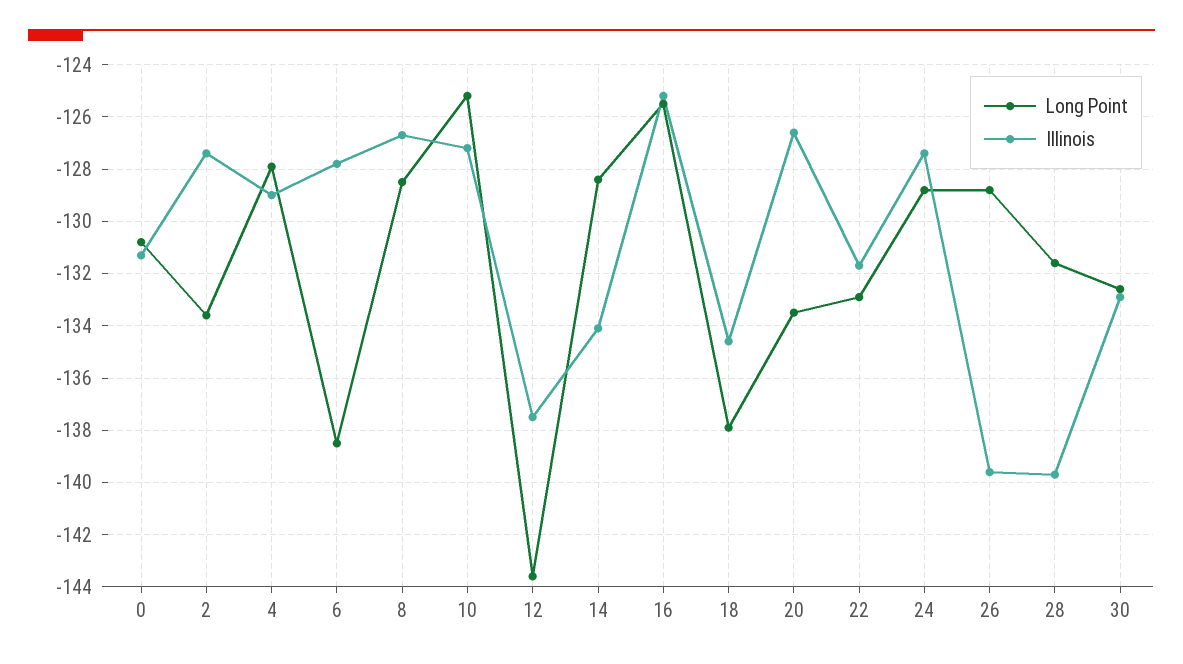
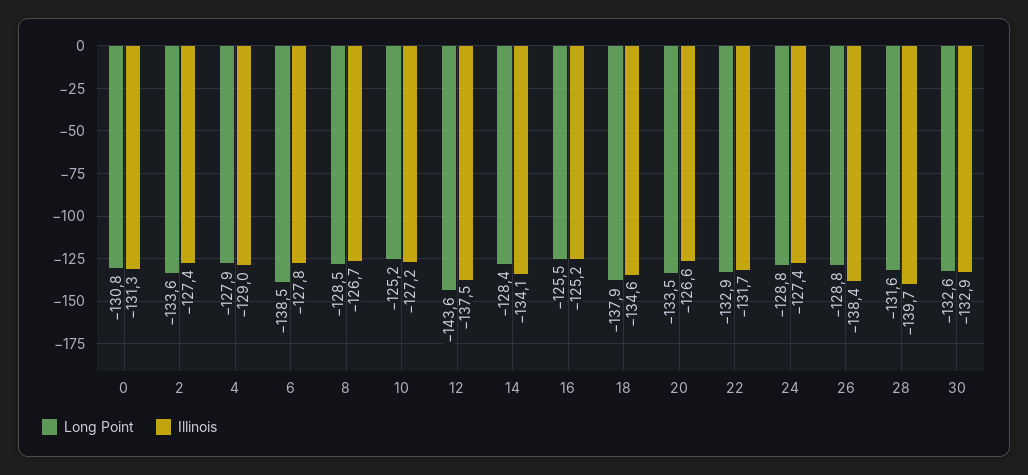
Illinois, 26: -139.5 -> -138.4

